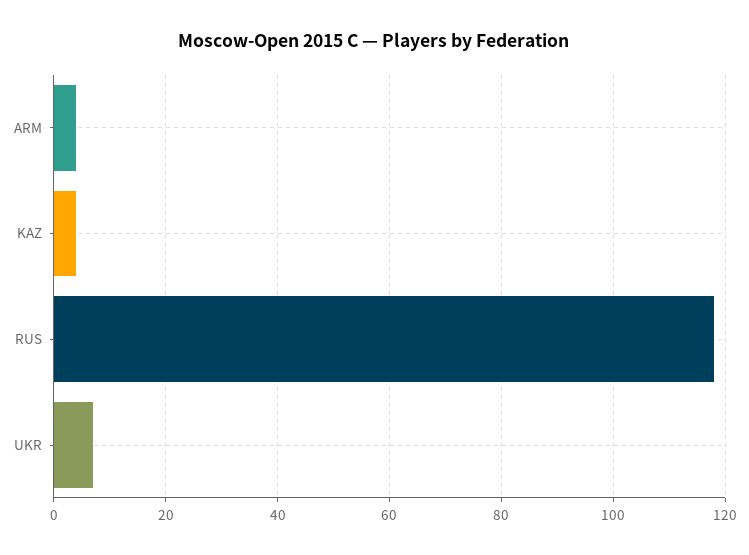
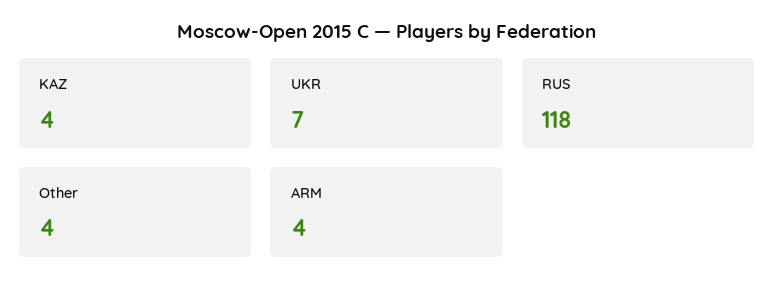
Other: none -> 4

